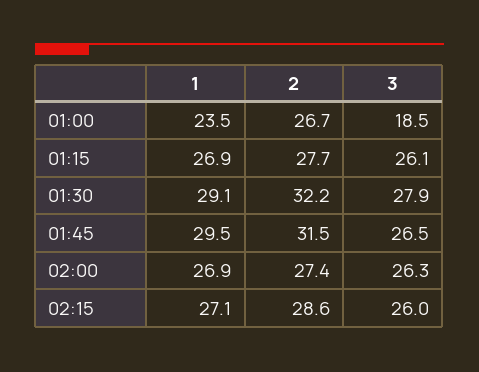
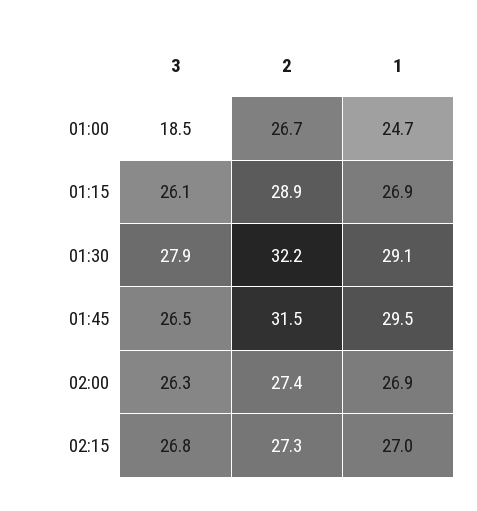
1, 01:00: 23.5 -> 24.7
2, 01:15: 27.7 -> 28.9
1, 02:15: 27.1 -> 27
2, 02:15: 28.6 -> 27.3
3, 02:15: 26 -> 26.8

